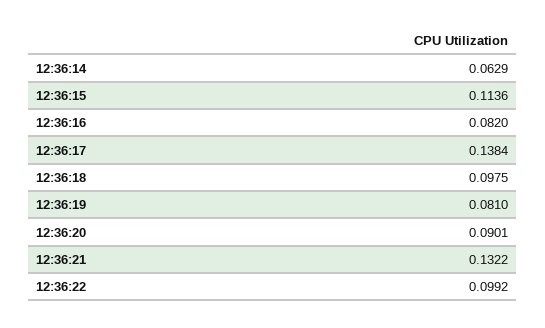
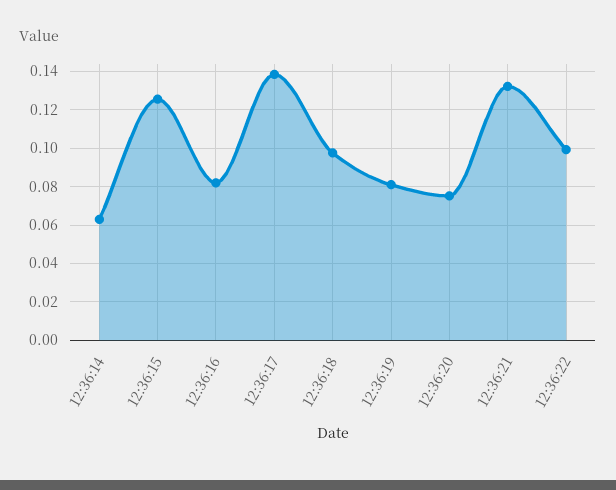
12:36:15: 0.1136 -> 0.125
12:36:20: 0.0901 -> 0.075

